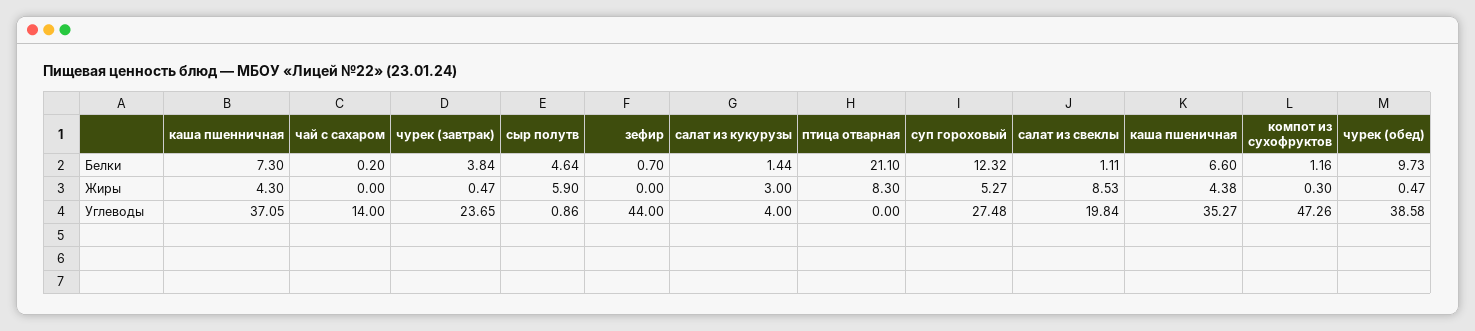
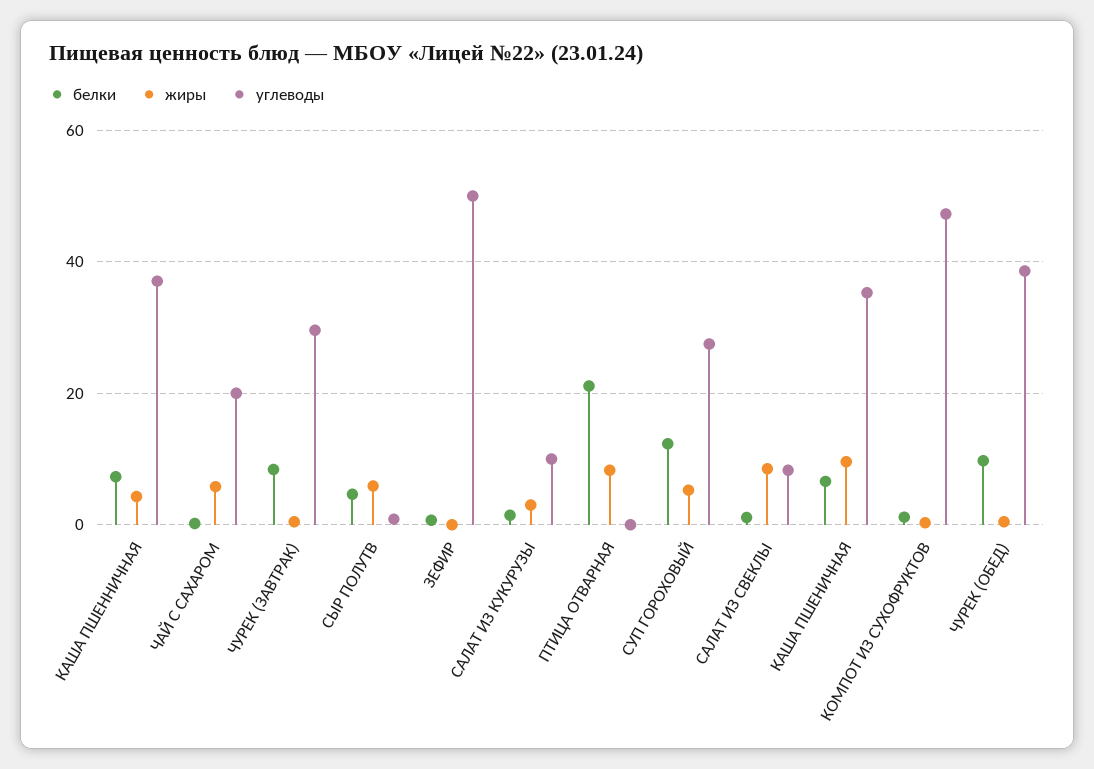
Белки, чурек (завтрак): 3.84 -> 8
Жиры, чай с сахаром: 0 -> 6
Жиры, каша пшеничная: 4.38 -> 10
Углеводы, чай с сахаром: 14 -> 20
Углеводы, чурек (завтрак): 23.65 -> 30
Углеводы, зефир: 44 -> 50
Углеводы, салат из кукурузы: 4 -> 10
Углеводы, салат из свеклы: 19.84 -> 8

